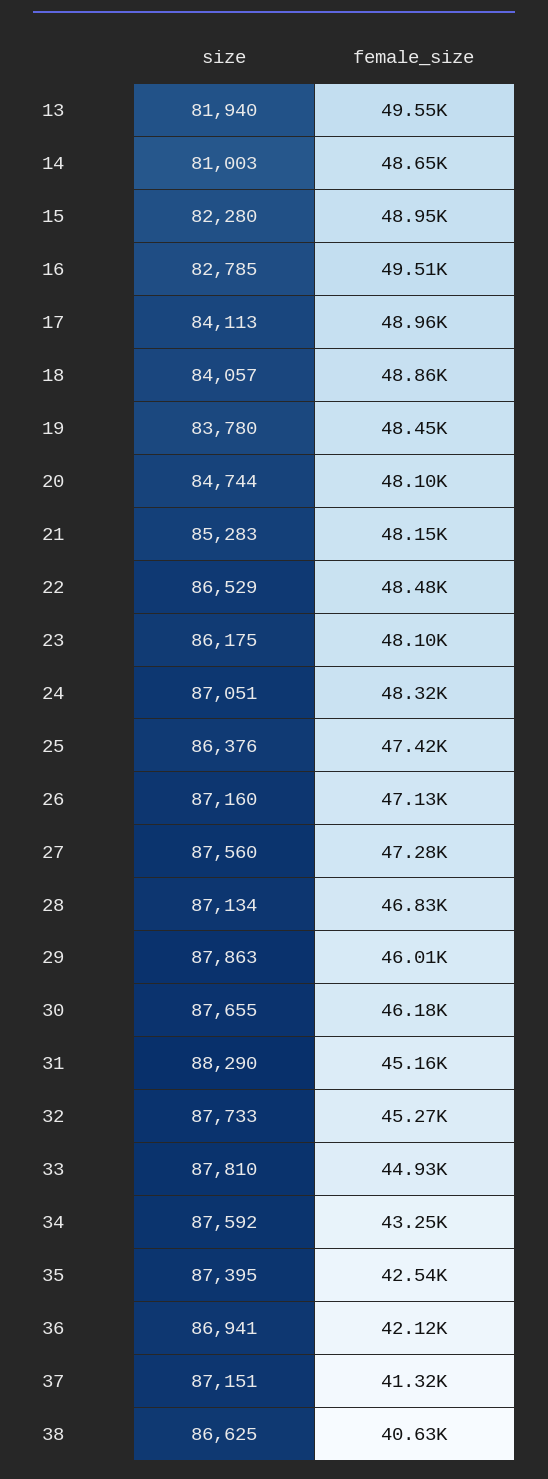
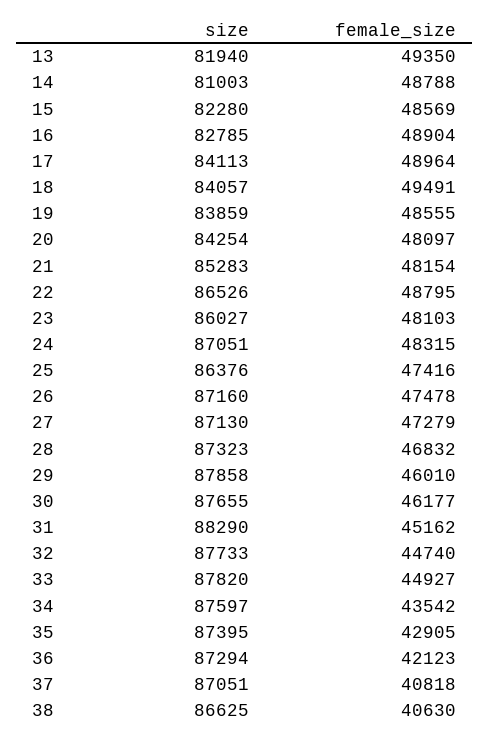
female_size, 13: 49550 -> 49350
female_size, 14: 48650 -> 48788
female_size, 15: 48950 -> 48569
female_size, 16: 49510 -> 48904
female_size, 18: 48860 -> 49491
size, 19: 83780 -> 83859
female_size, 19: 48450 -> 48555
size, 20: 84744 -> 84254
size, 22: 86529 -> 86526
female_size, 22: 48480 -> 48795
size, 23: 86175 -> 86027
female_size, 26: 47130 -> 47478
size, 27: 87560 -> 87130
size, 28: 87134 -> 87323
size, 29: 87863 -> 87858
female_size, 32: 45270 -> 44740
size, 33: 87810 -> 87820
size, 34: 87592 -> 87597
female_size, 34: 43250 -> 43542
female_size, 35: 42540 -> 42905
size, 36: 86941 -> 87294
size, 37: 87151 -> 87051
female_size, 37: 41320 -> 40818

